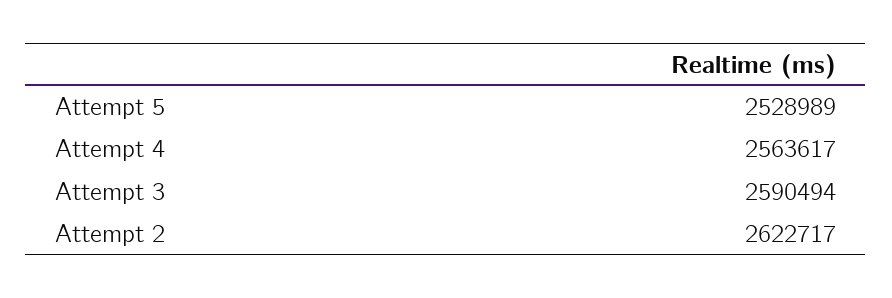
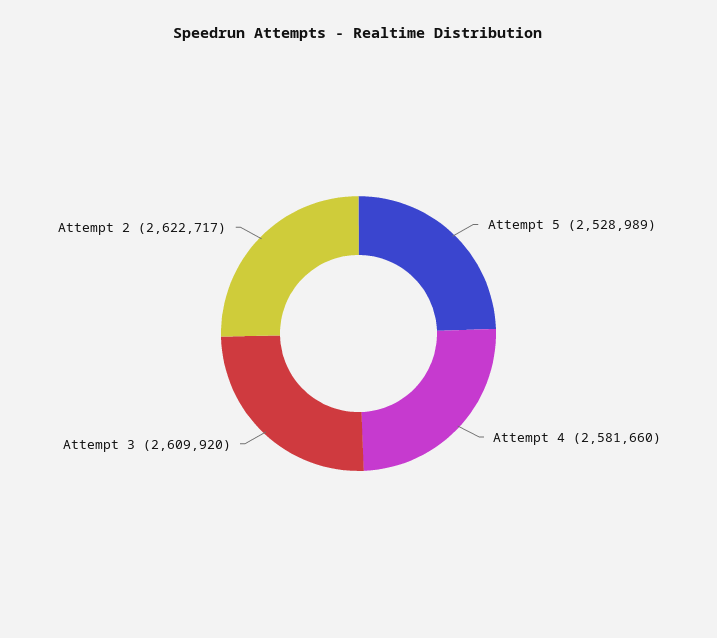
Attempt 4: 2563617 -> 2581660
Attempt 3: 2590494 -> 2609920

